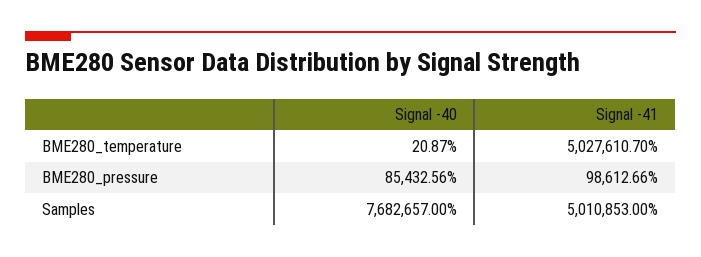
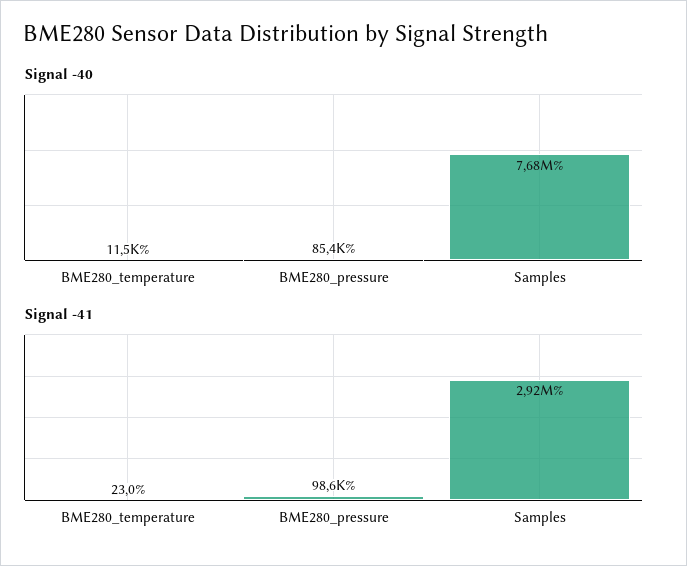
Signal -40, BME280_temperature: 20.87 -> 11500
Signal -41, BME280_temperature: 5027610.7 -> 23
Signal -41, Samples: 5010853 -> 2920000

